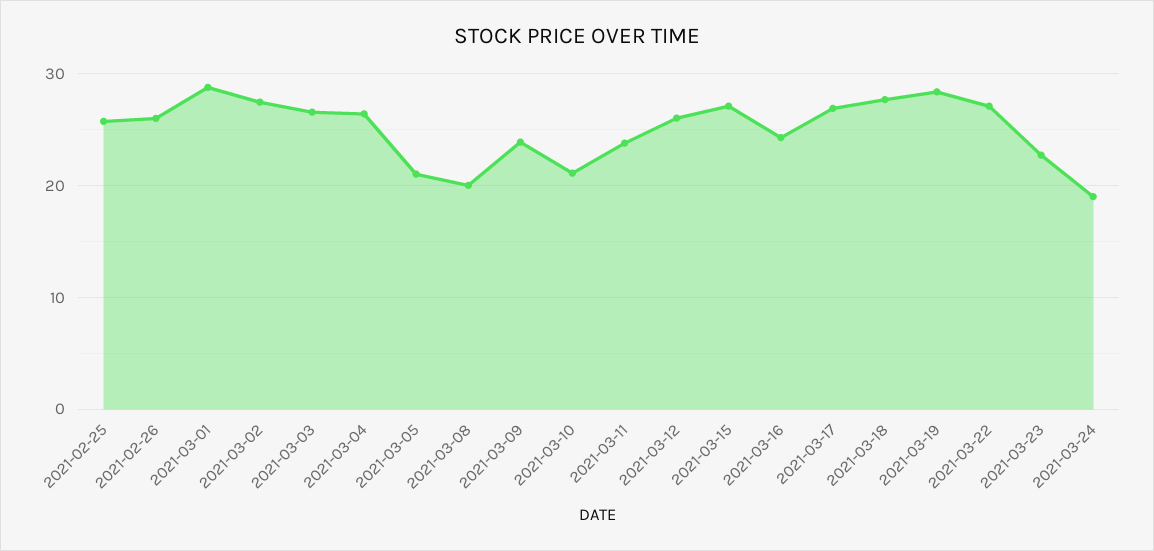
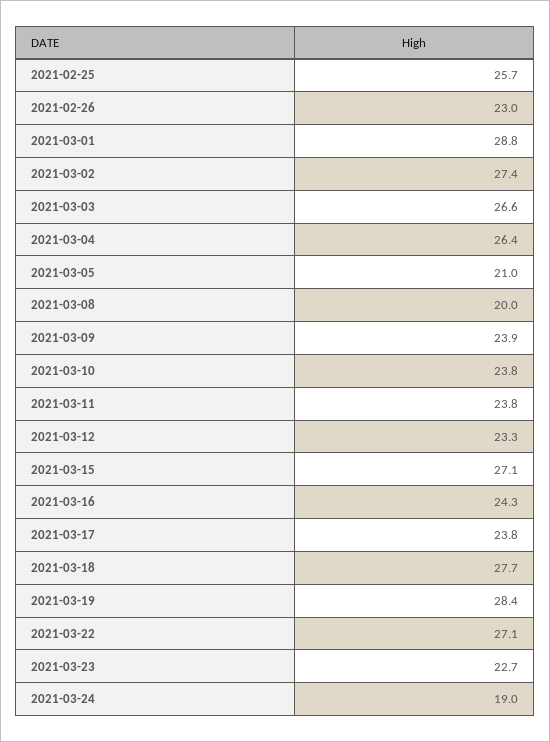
2021-02-26: 26 -> 23
2021-03-10: 21 -> 23.8
2021-03-12: 26 -> 23.3
2021-03-17: 27 -> 23.8

